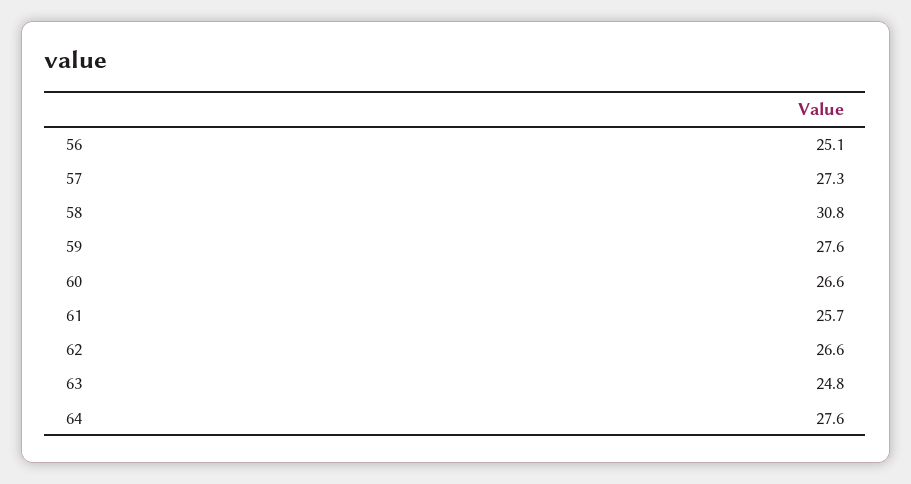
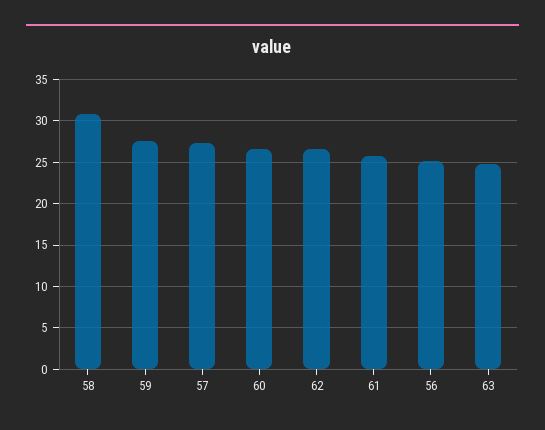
64: 27.6 -> none

